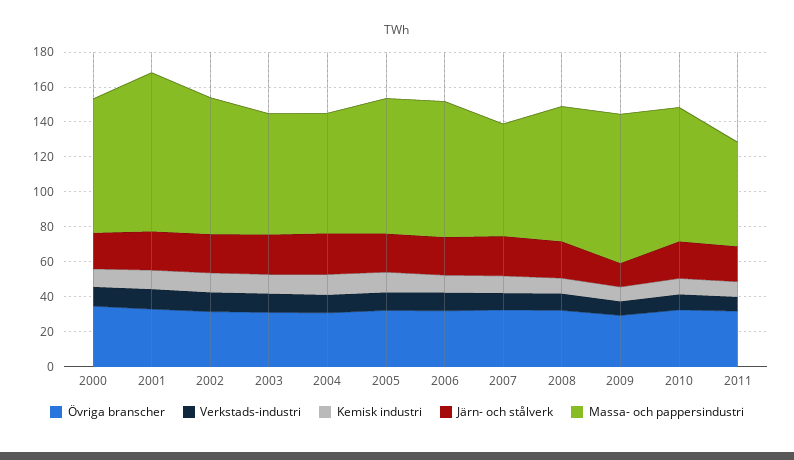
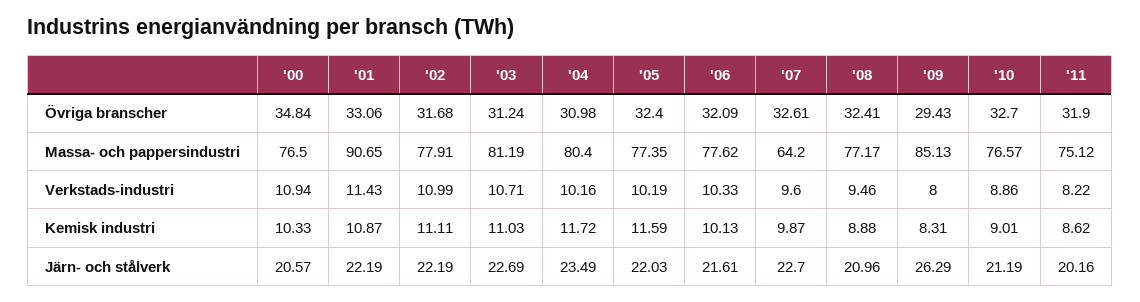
Massa- och pappersindustri, 2003: 70 -> 81.19
Massa- och pappersindustri, 2004: 70 -> 80.4
Järn- och stålverk, 2009: 15 -> 26.29
Massa- och pappersindustri, 2011: 60 -> 75.12

